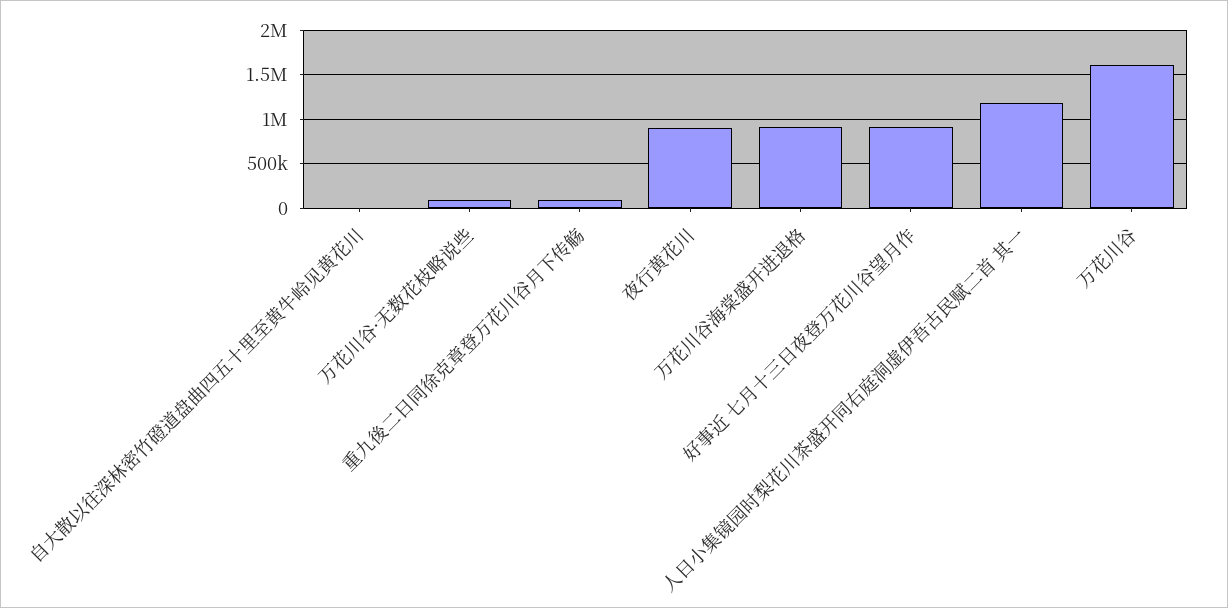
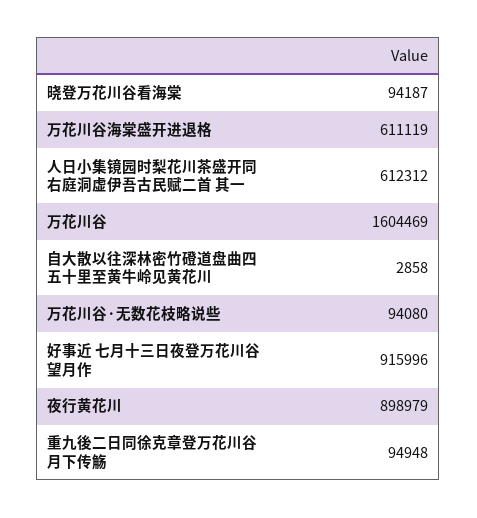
万花川谷海棠盛开进退格: 900000 -> 611119
人日小集镜园时梨花川茶盛开同右庭洞虚伊吾古民赋二首 其一: 1200000 -> 612312
晓登万花川谷看海棠: none -> 94187

